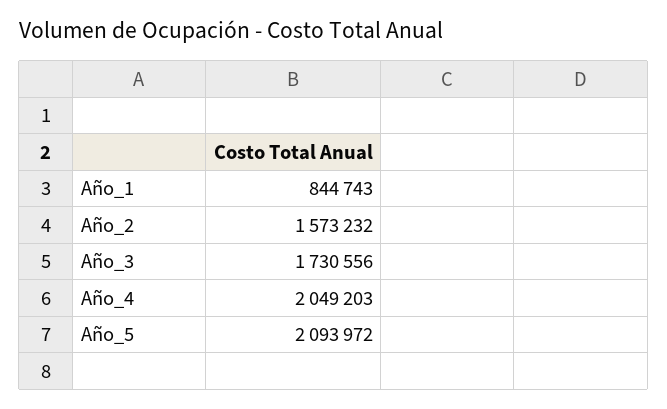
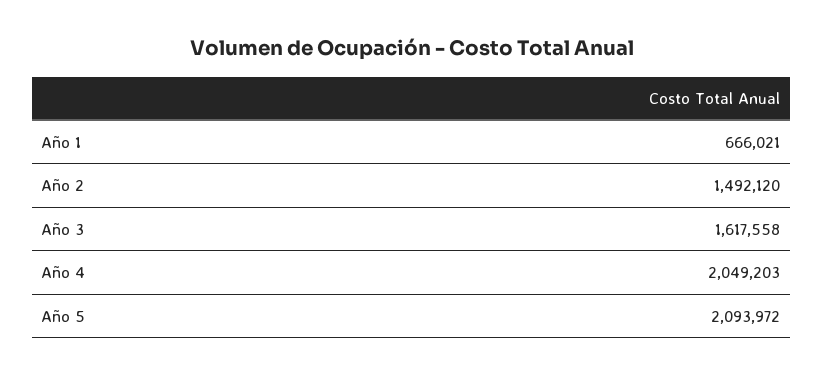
Año_1: 844743 -> 666021
Año_2: 1573232 -> 1492120
Año_3: 1730556 -> 1617558

